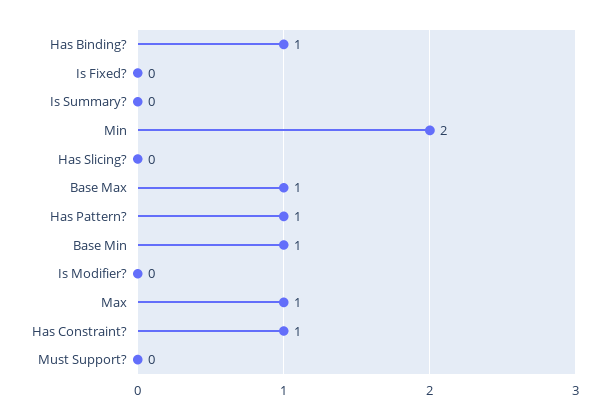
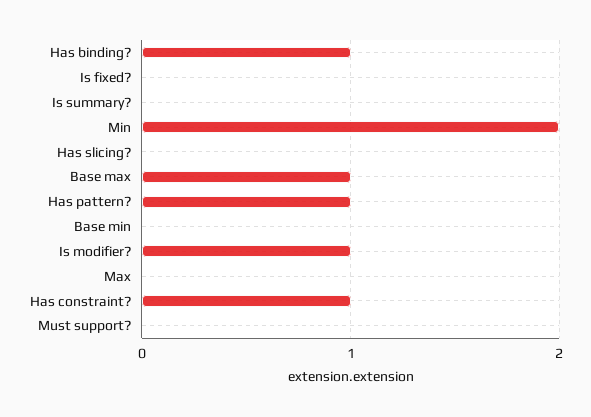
Base Min: 1 -> 0
Is Modifier?: 0 -> 1
Max: 1 -> 0

